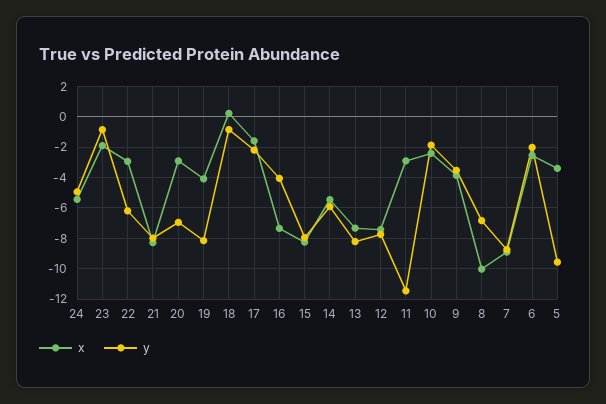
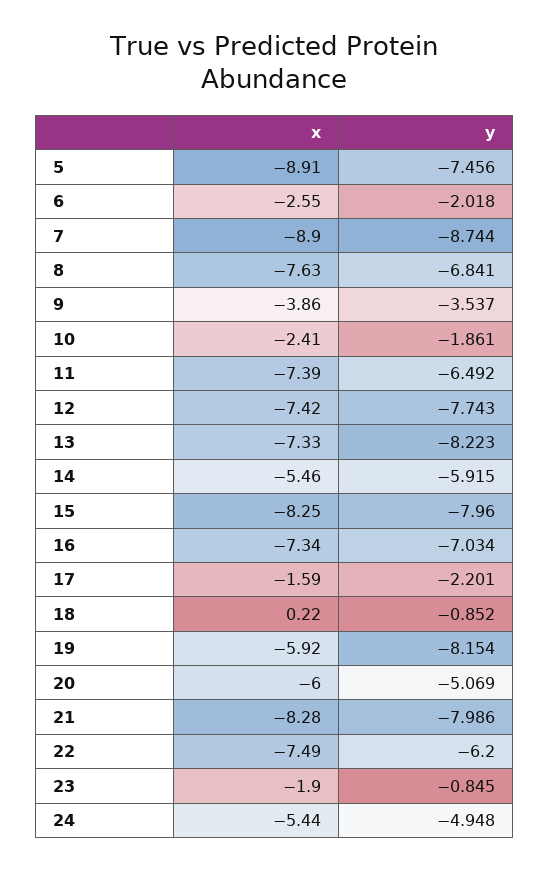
x, 22: -3 -> -7.49
x, 20: -3 -> -6
y, 20: -7 -> -5.069
x, 19: -4 -> -5.92
y, 16: -4 -> -7.034
x, 11: -3 -> -7.39
y, 11: -11.5 -> -6.492
x, 8: -10 -> -7.63
x, 5: -3.5 -> -8.91
y, 5: -9.5 -> -7.456

